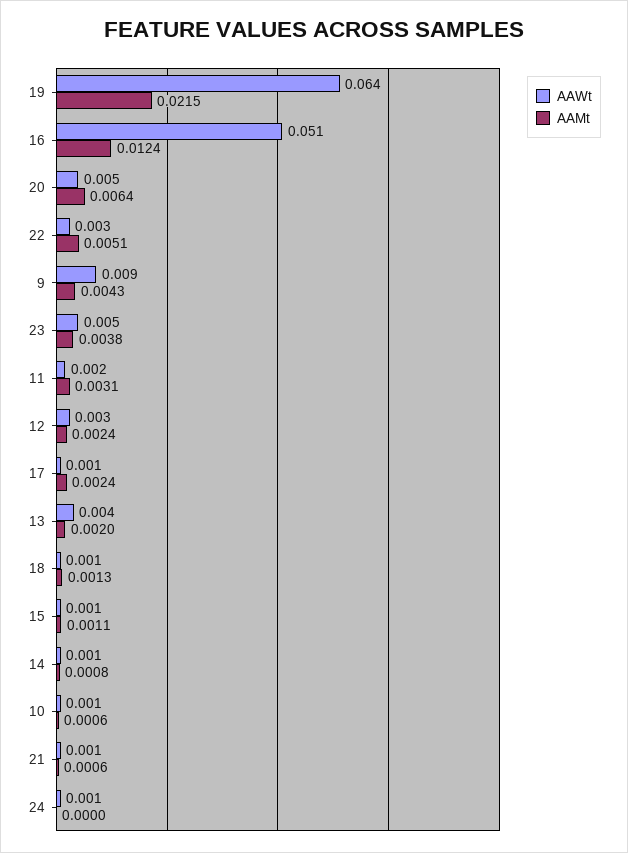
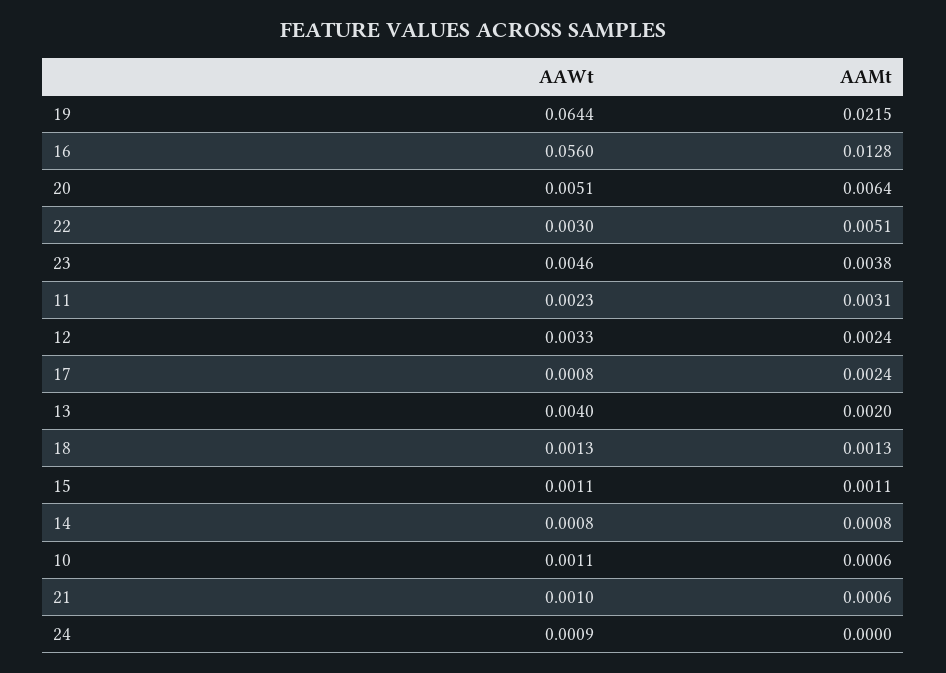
AAWt, 16: 0.051 -> 0.056
AAMt, 16: 0.0124 -> 0.0128
AAWt, 9: 0.009 -> none
AAMt, 9: 0.0043 -> none

